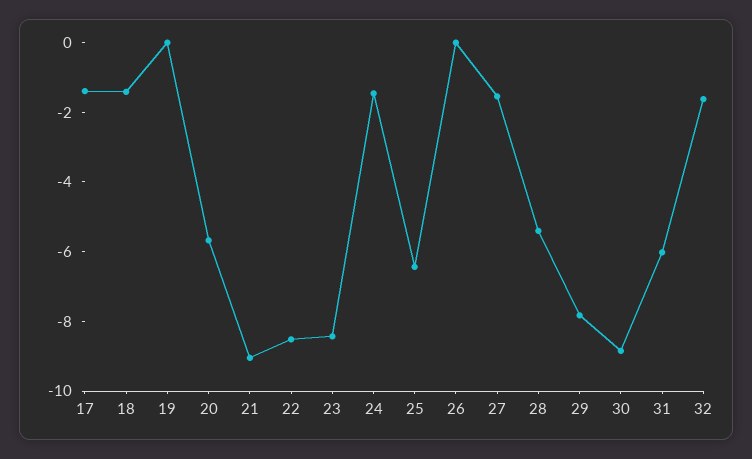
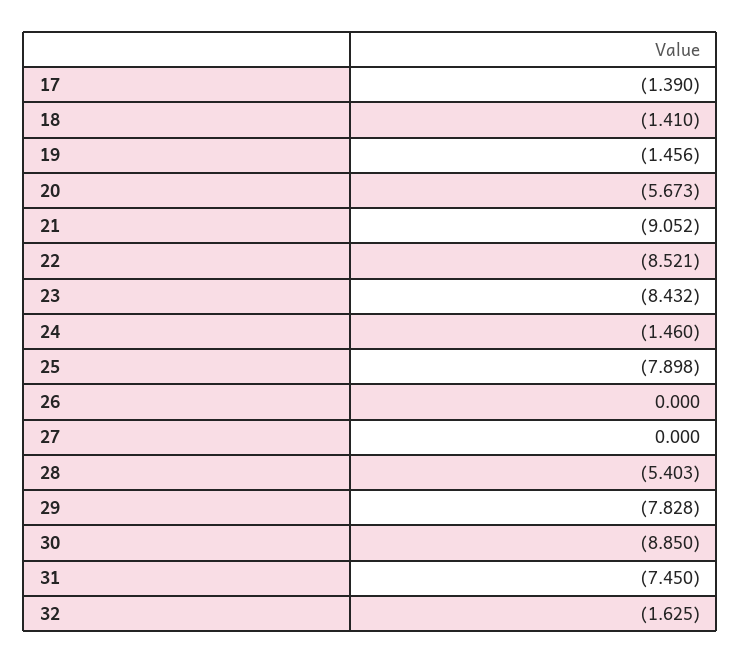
19: 0 -> -1.456
25: -6.5 -> -7.898
27: -1.5 -> 0
31: -6 -> -7.45

